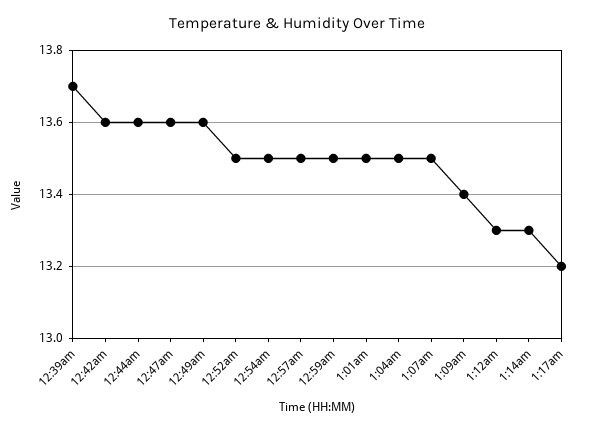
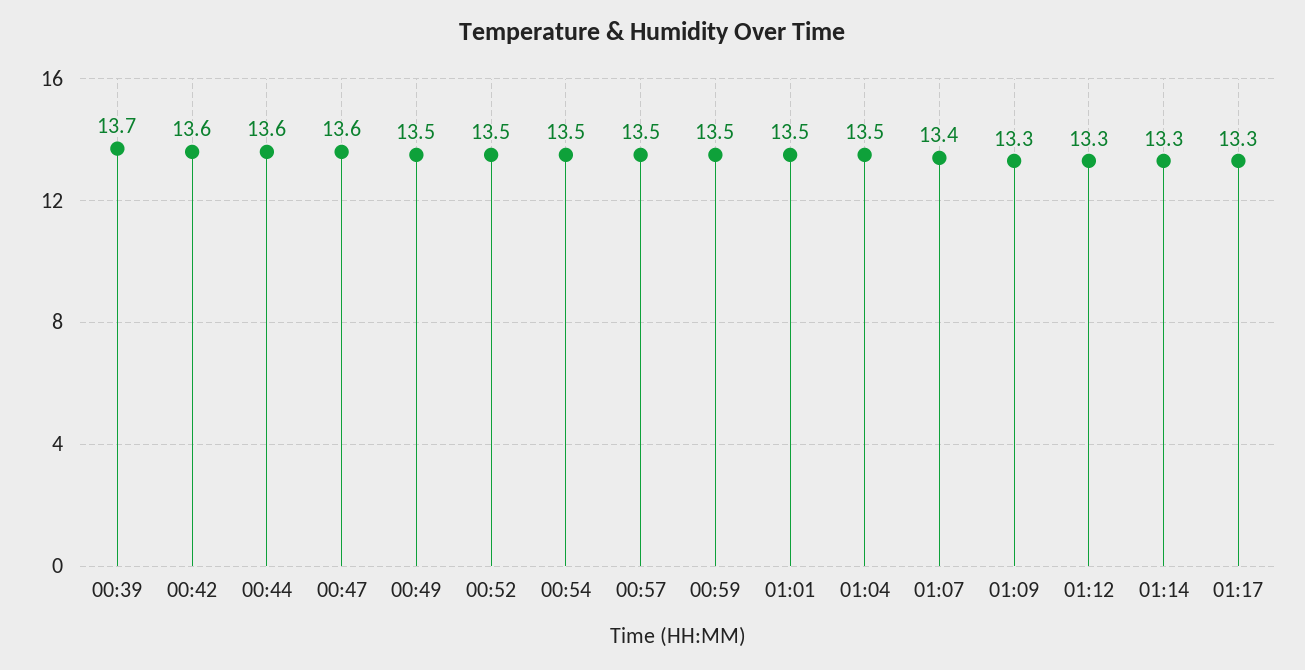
12:49am: 13.6 -> 13.5
1:07am: 13.5 -> 13.4
1:09am: 13.4 -> 13.3
1:17am: 13.2 -> 13.3

